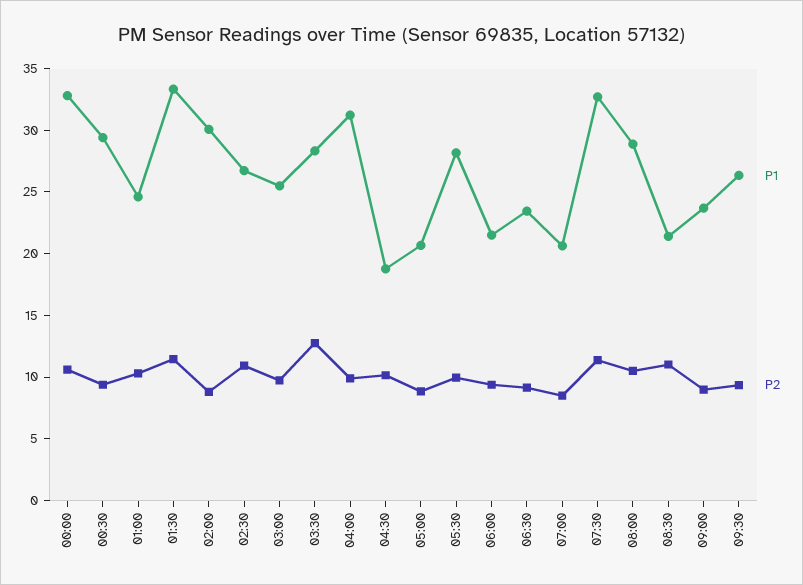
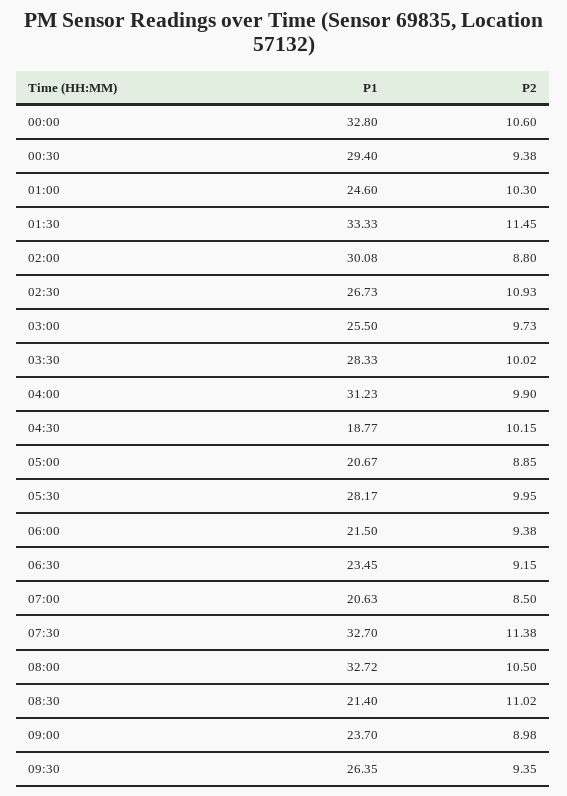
P2, 03:30: 13 -> 10.02
P1, 08:00: 29 -> 32.72

